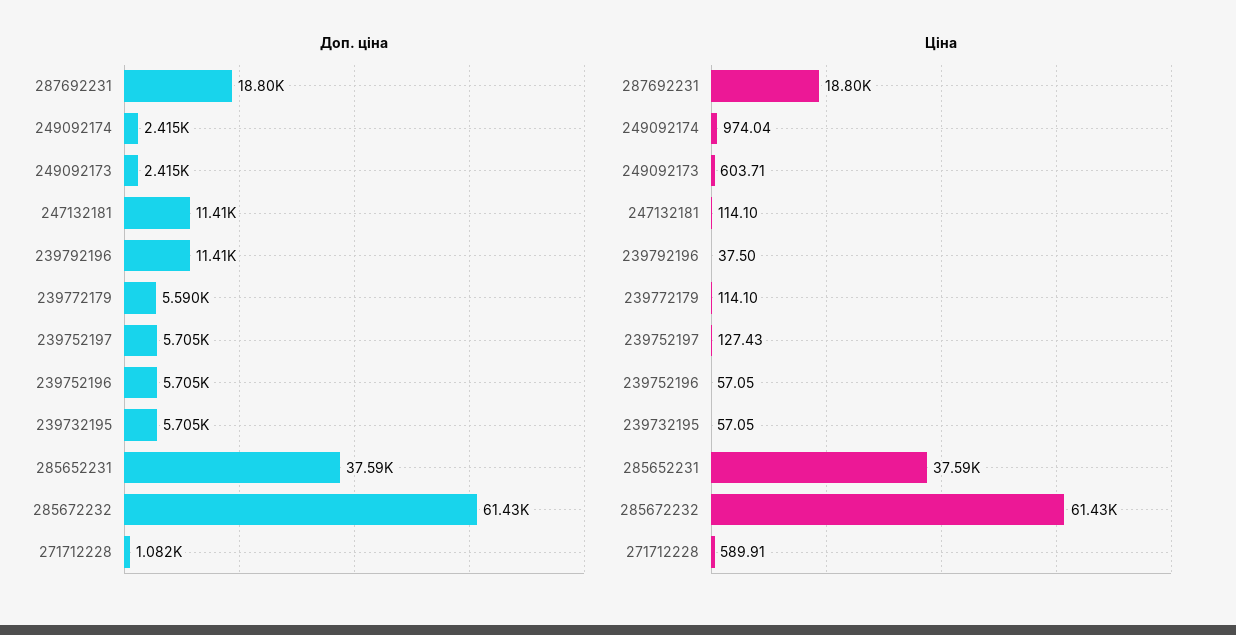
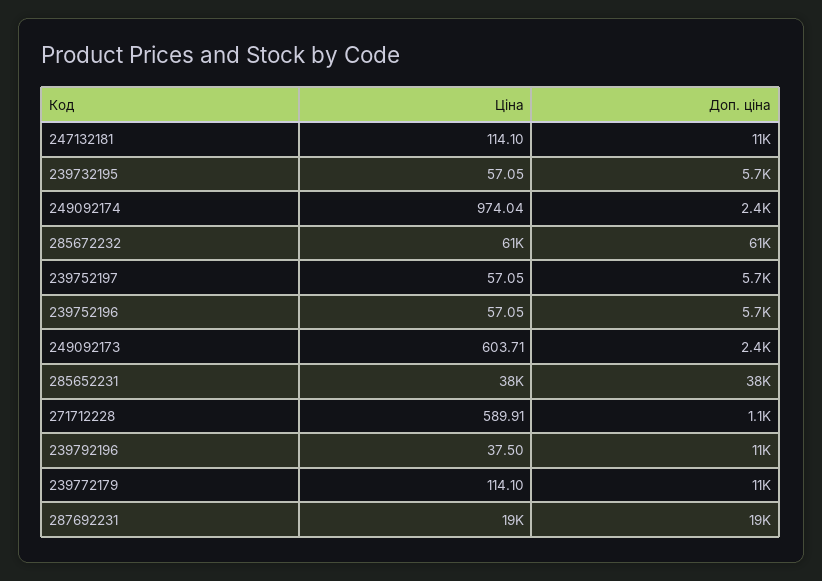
Доп. ціна, 239772179: 5590 -> 11000
Ціна, 239752197: 127.43 -> 57.05

